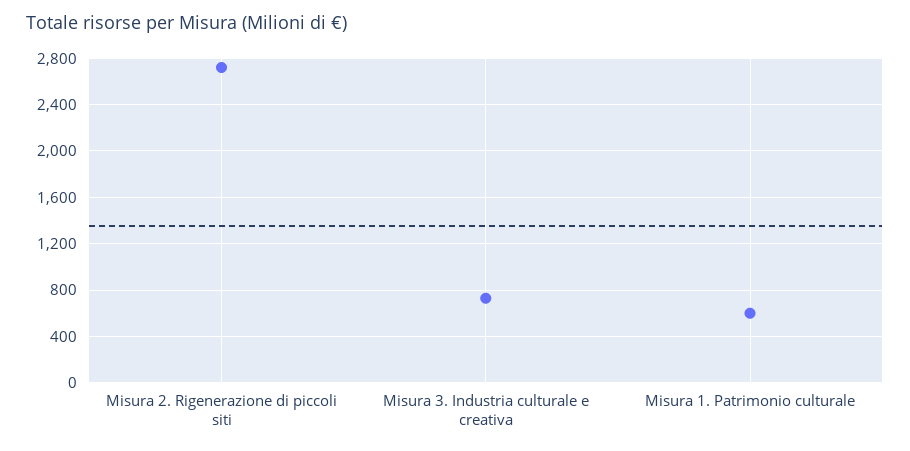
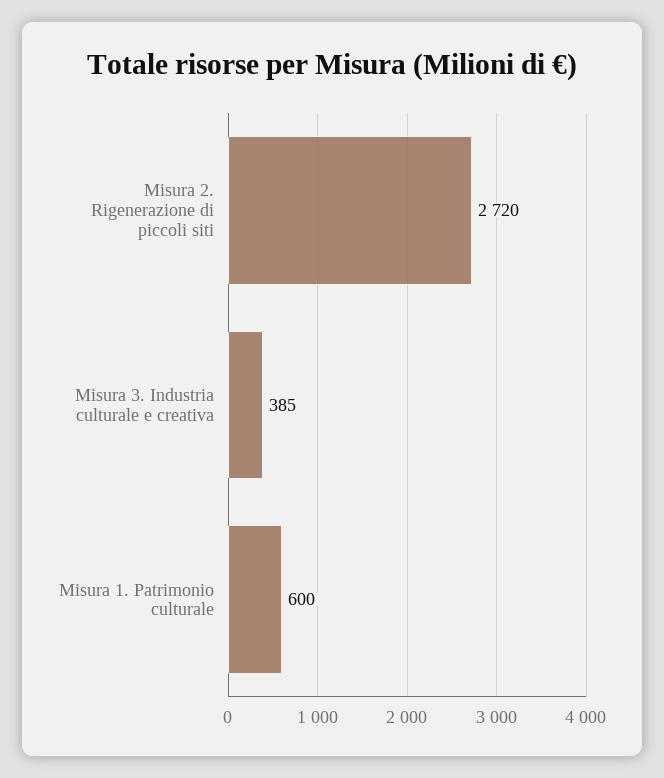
Misura 3. Industria culturale e creativa: 700 -> 385

